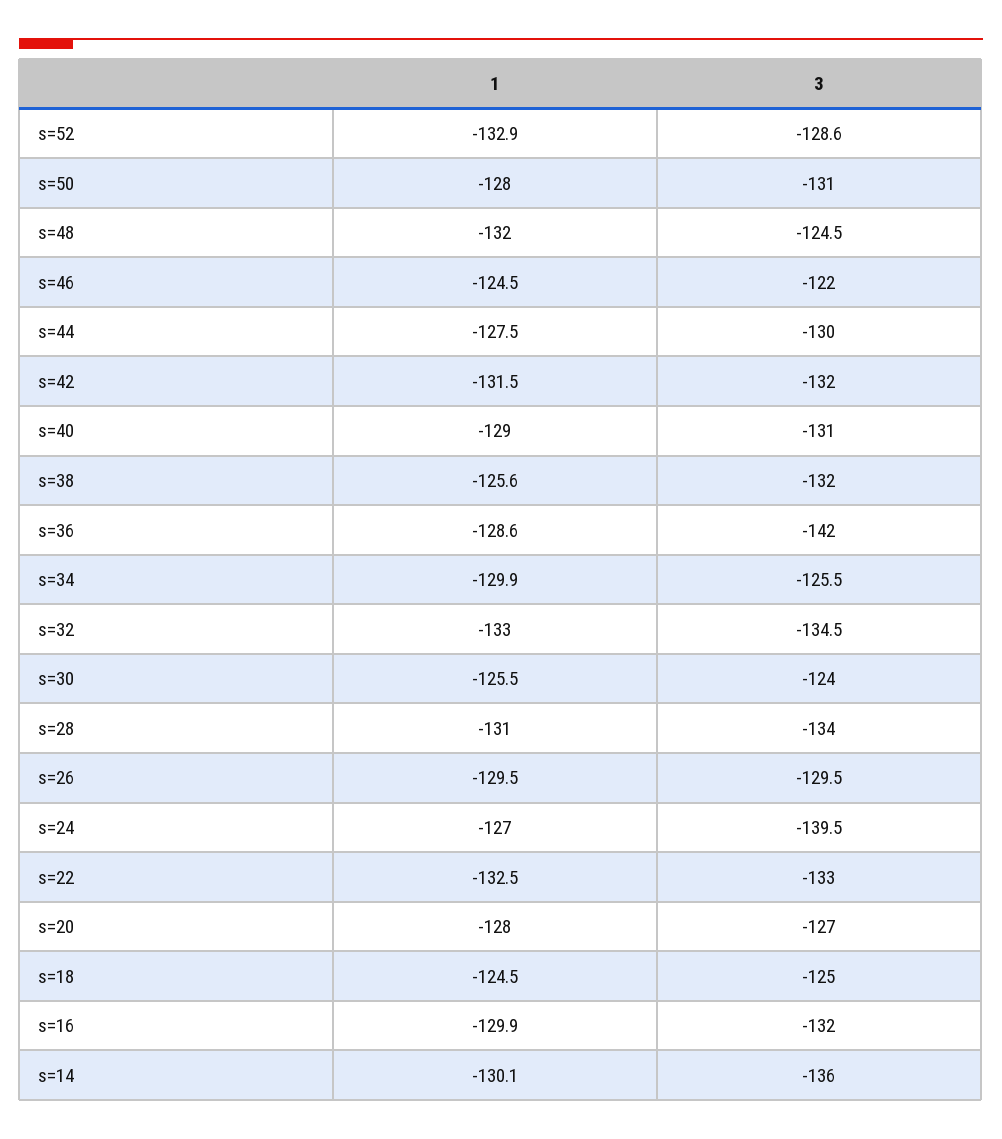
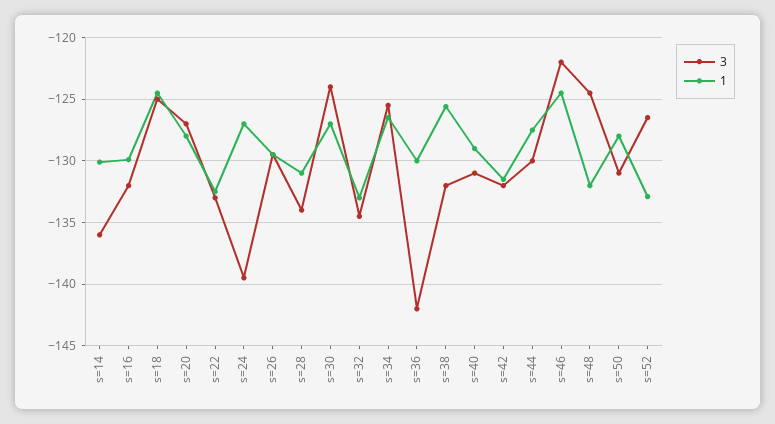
3, s=52: -128.6 -> -126.5
1, s=36: -128.6 -> -130
1, s=34: -129.9 -> -126.5
1, s=30: -125.5 -> -127

